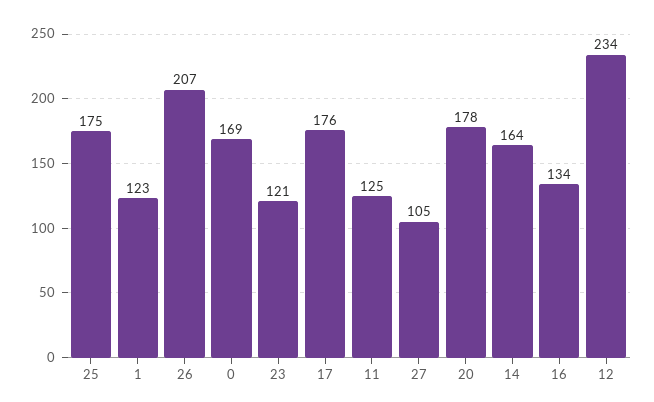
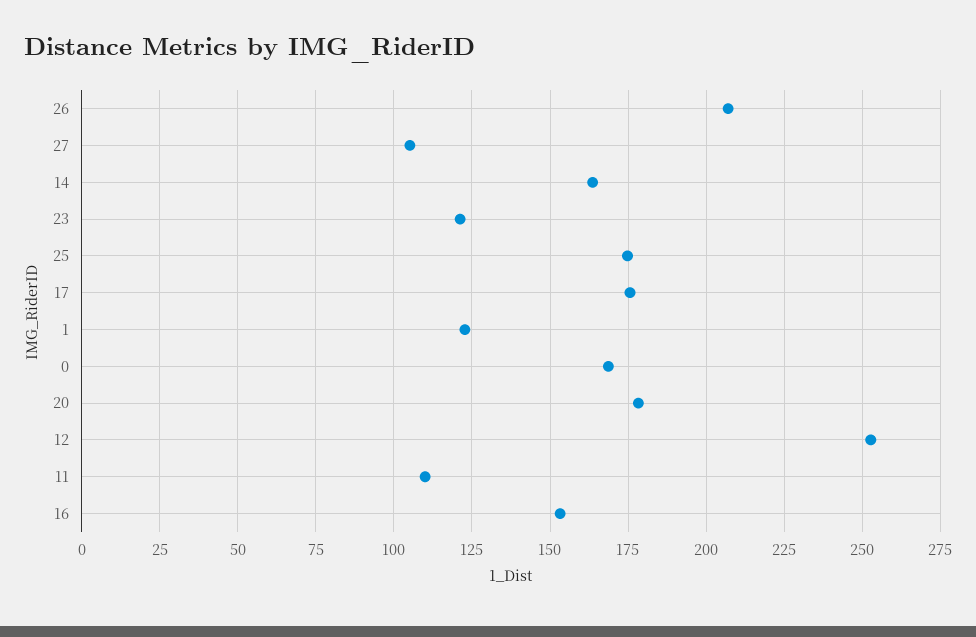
11: 125 -> 110
16: 134 -> 152.5
12: 234 -> 252.5

